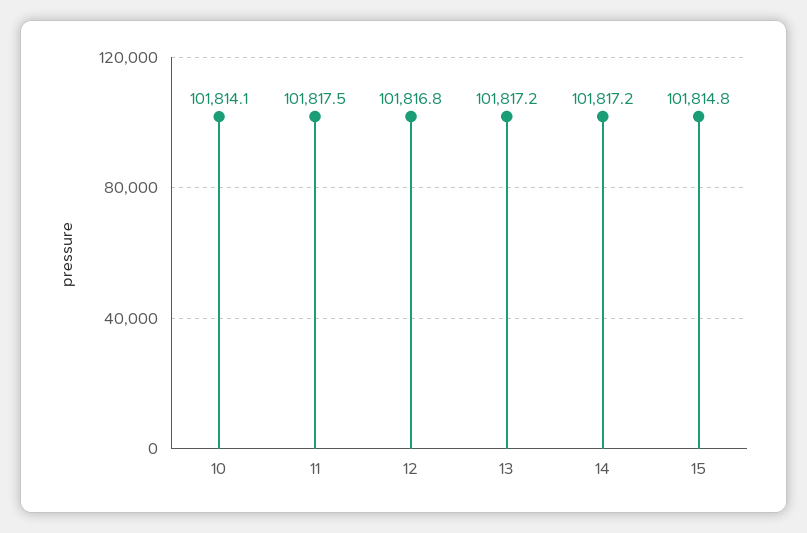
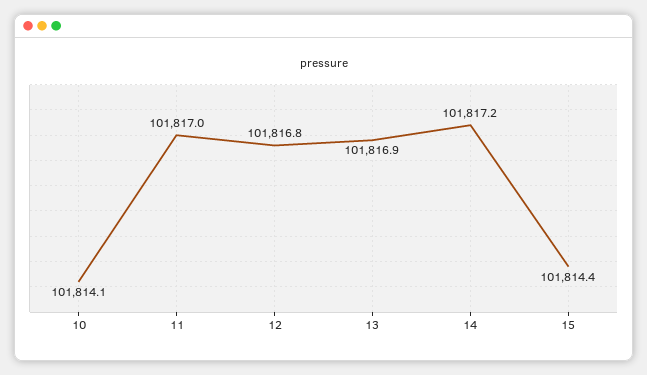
11: 101817.5 -> 101817
13: 101817.2 -> 101816.9
15: 101814.8 -> 101814.4

